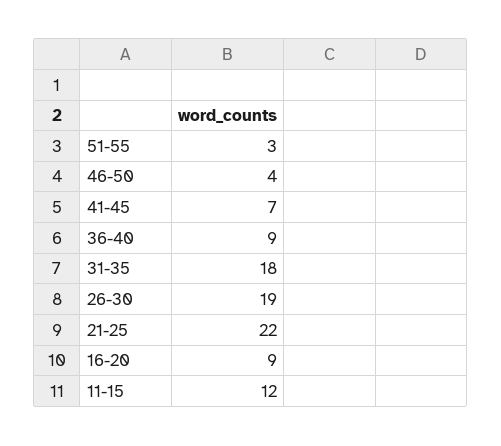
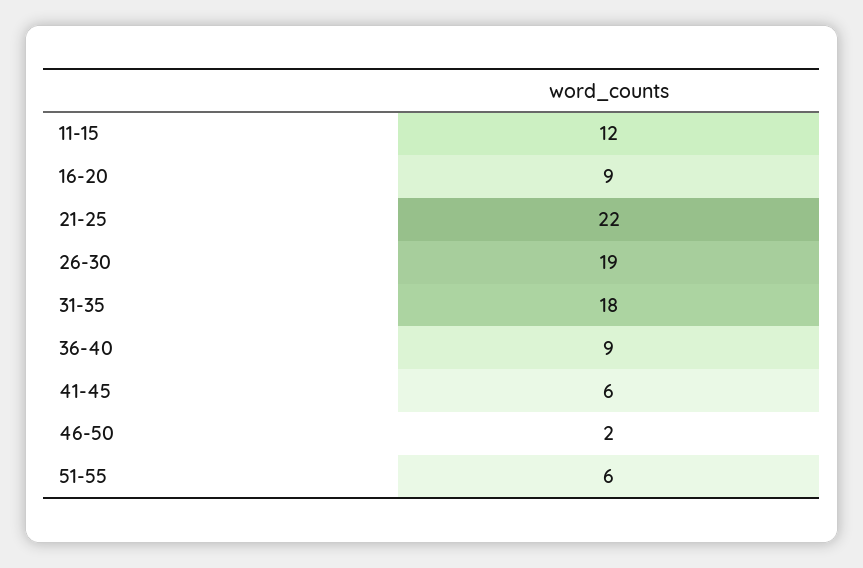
51-55: 3 -> 6
46-50: 4 -> 2
41-45: 7 -> 6

